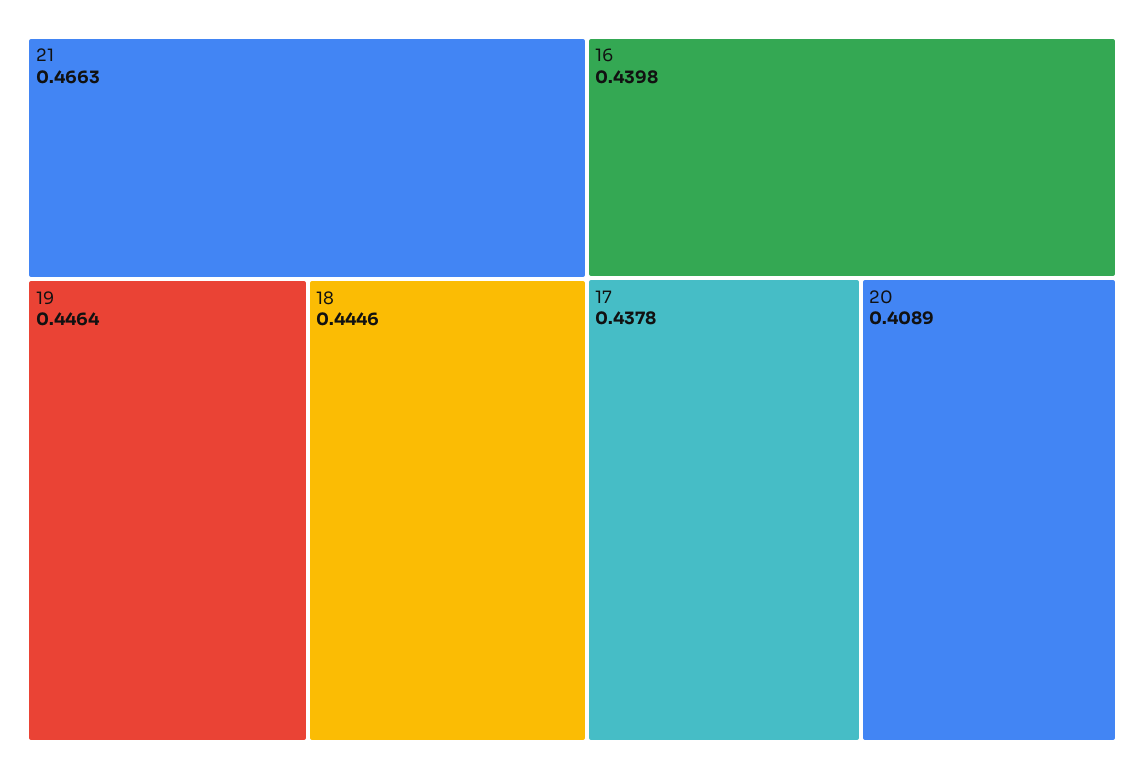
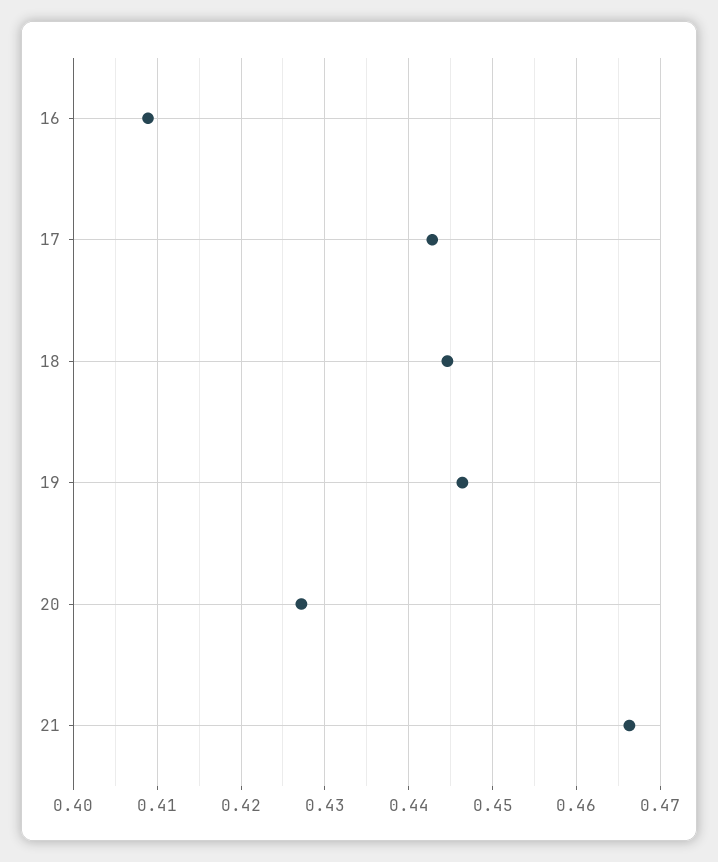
16: 0.4398 -> 0.409
17: 0.4378 -> 0.443
20: 0.4089 -> 0.427

